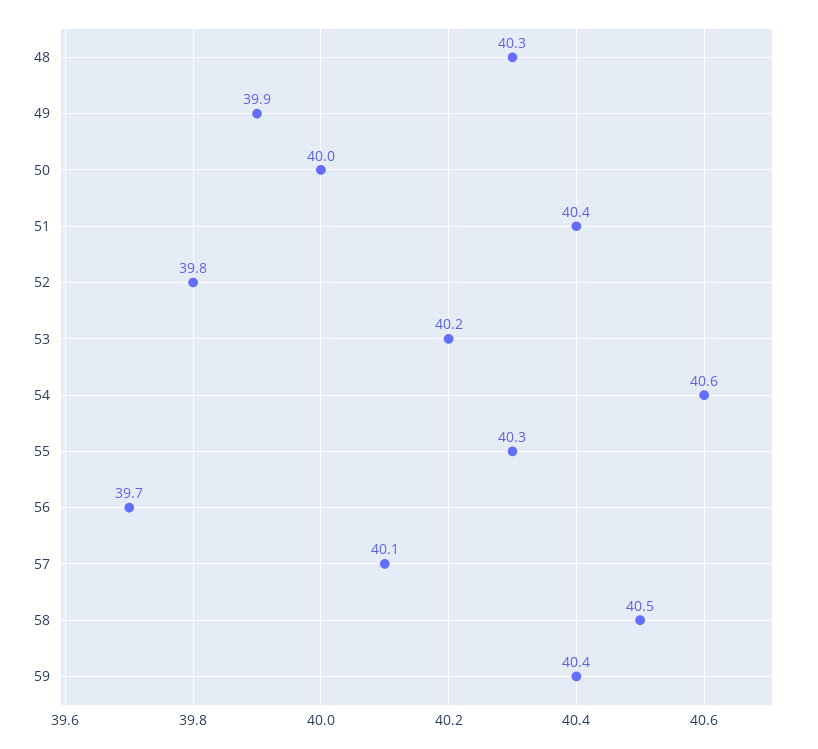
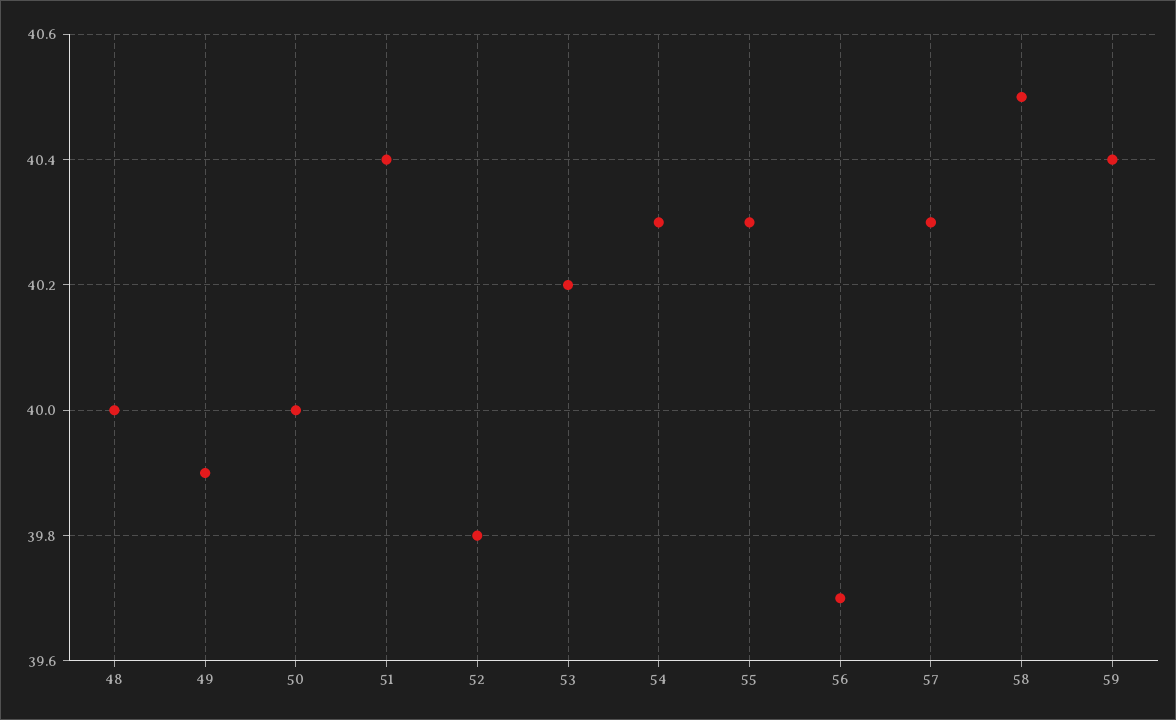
48: 40.3 -> 40
54: 40.6 -> 40.3
57: 40.1 -> 40.3

